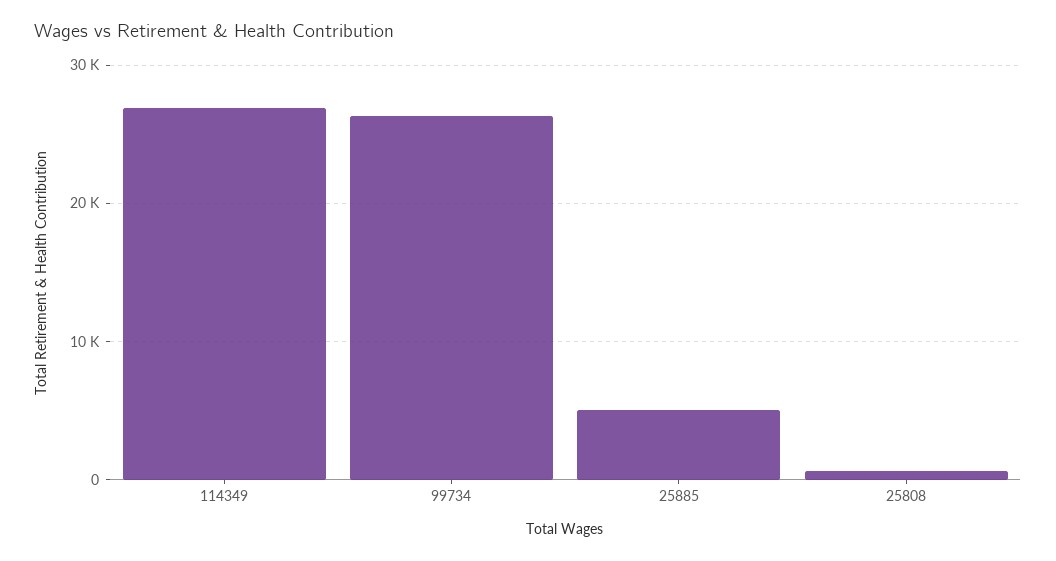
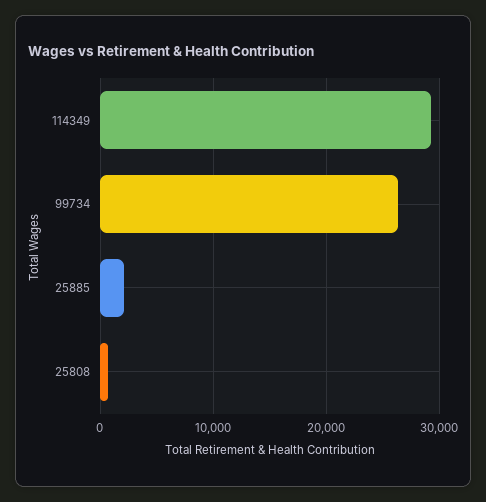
114349: 27000 -> 29000
25885: 5000 -> 2000

